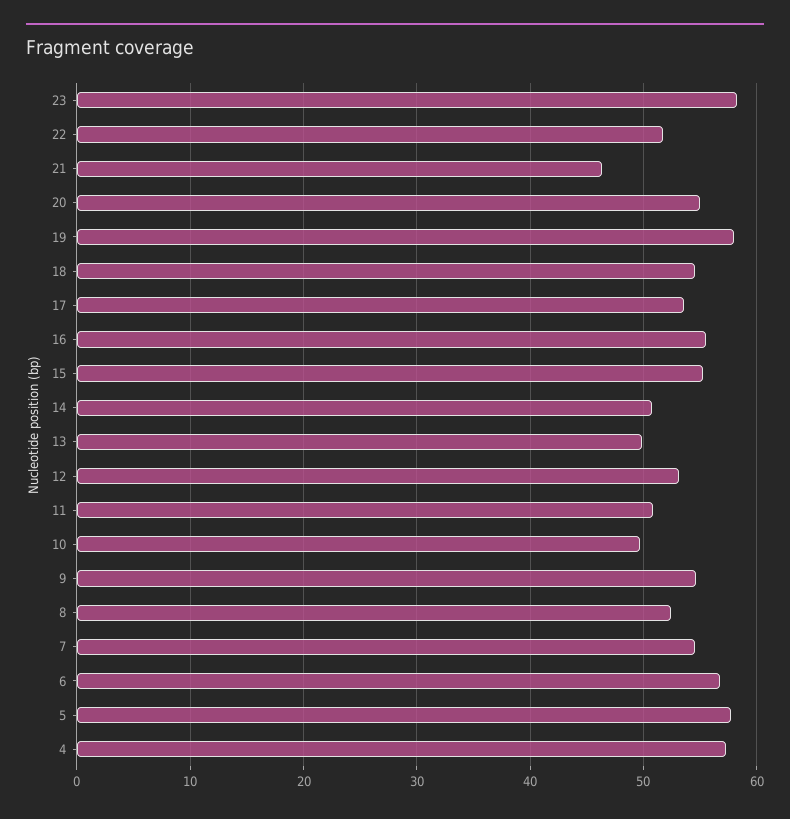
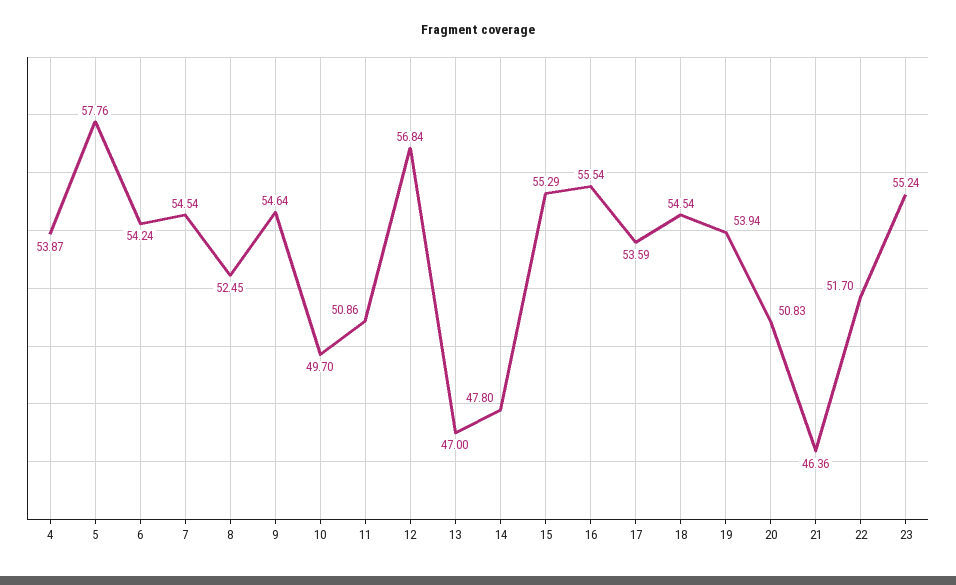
23: 58 -> 55.24
20: 55 -> 50.83
19: 58 -> 53.94
14: 51 -> 47.8
13: 50 -> 47
12: 53 -> 56.84
6: 57 -> 54.24
4: 57 -> 53.87

